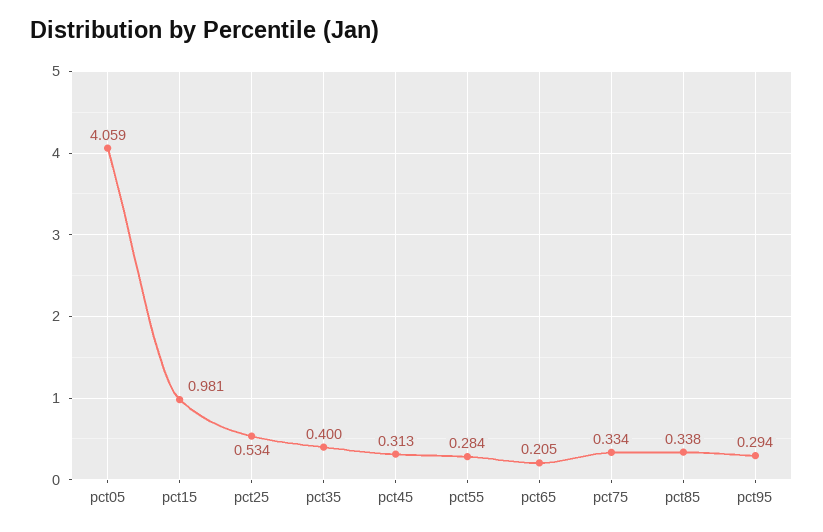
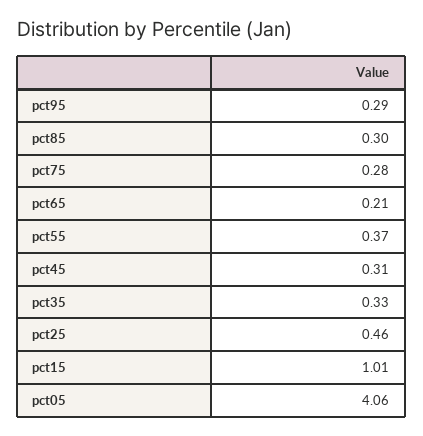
pct15: 0.981 -> 1.01
pct25: 0.534 -> 0.46
pct35: 0.4 -> 0.33
pct55: 0.284 -> 0.37
pct75: 0.334 -> 0.28
pct85: 0.338 -> 0.3

